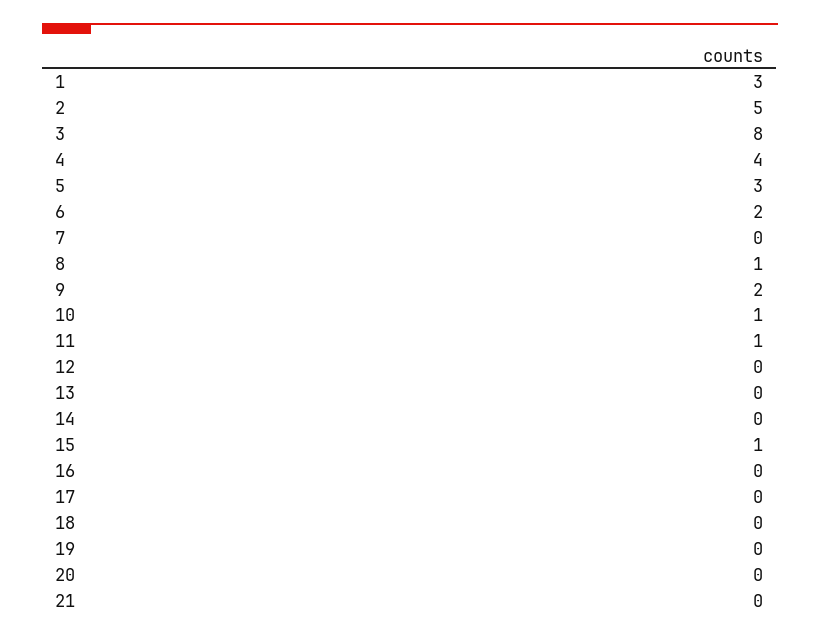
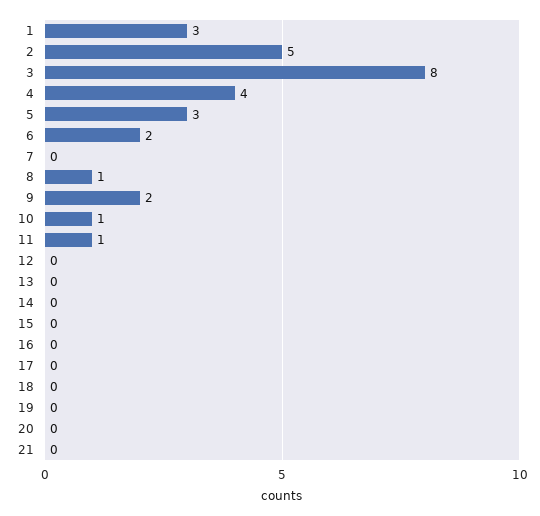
15: 1 -> 0

